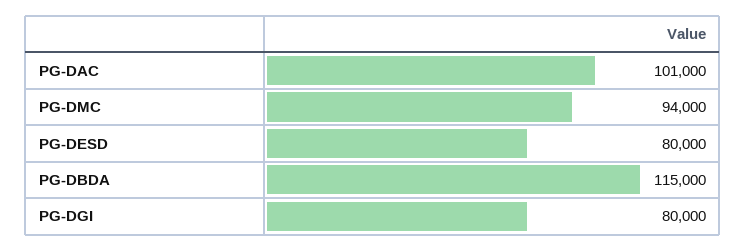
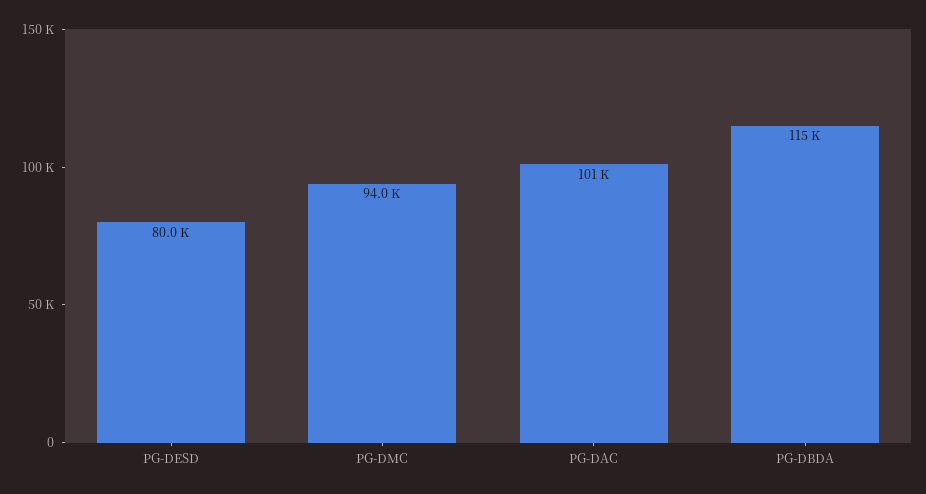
PG-DGI: 80000 -> none

